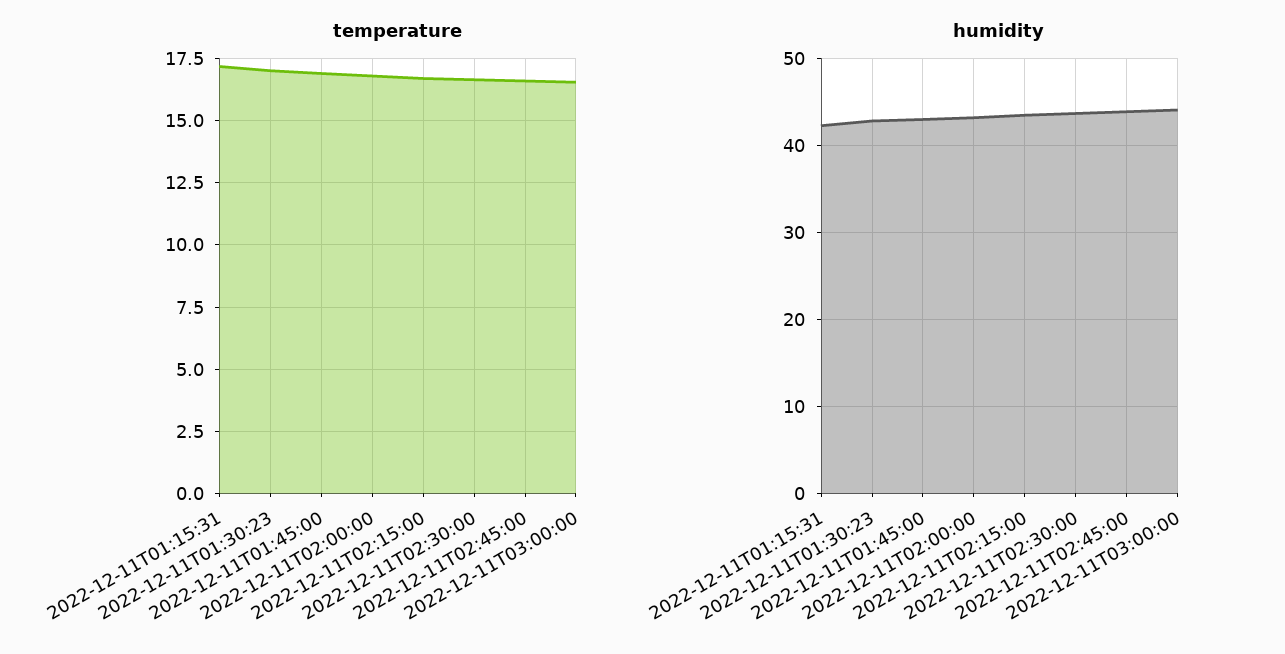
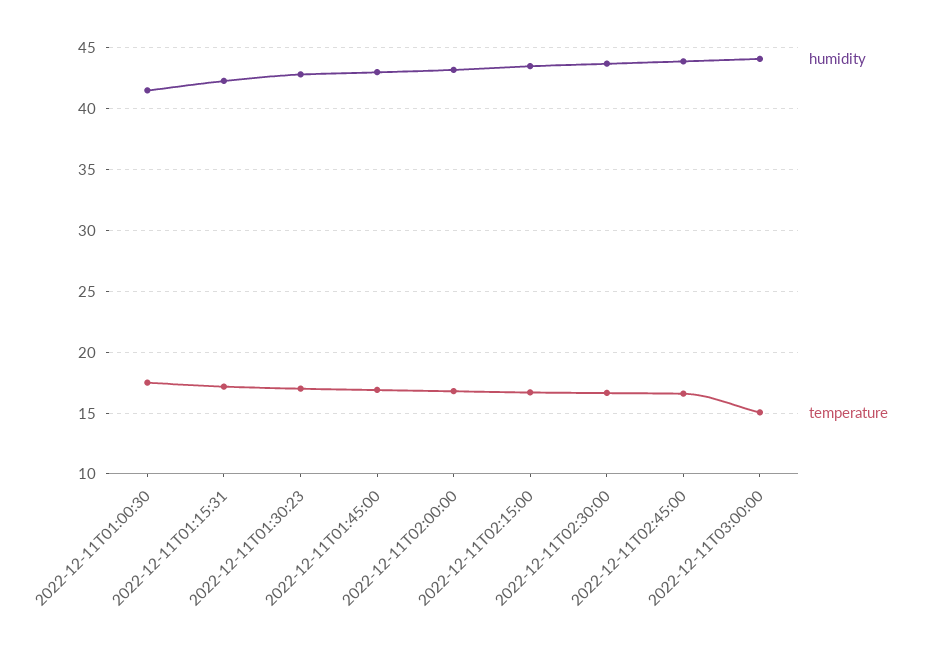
temperature, 2022-12-11T03:00:00: 16.5 -> 15
humidity, 2022-12-11T01:00:30: none -> 41.5
temperature, 2022-12-11T01:00:30: none -> 17.5

